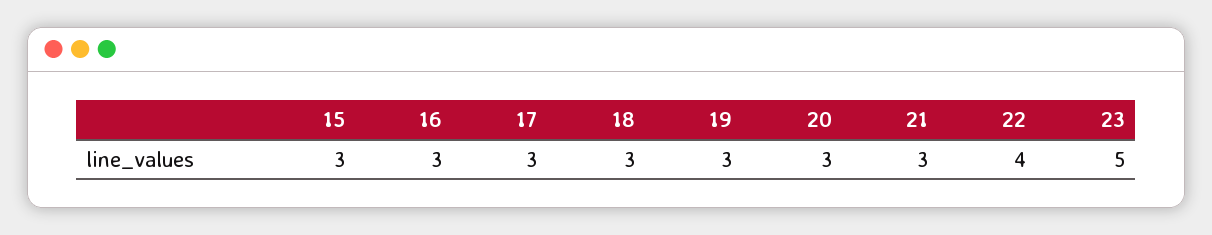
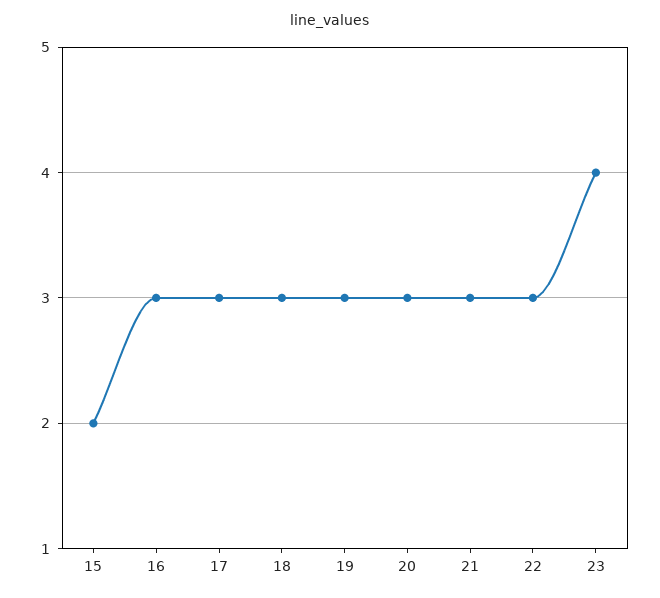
15: 3 -> 2
22: 4 -> 3
23: 5 -> 4

